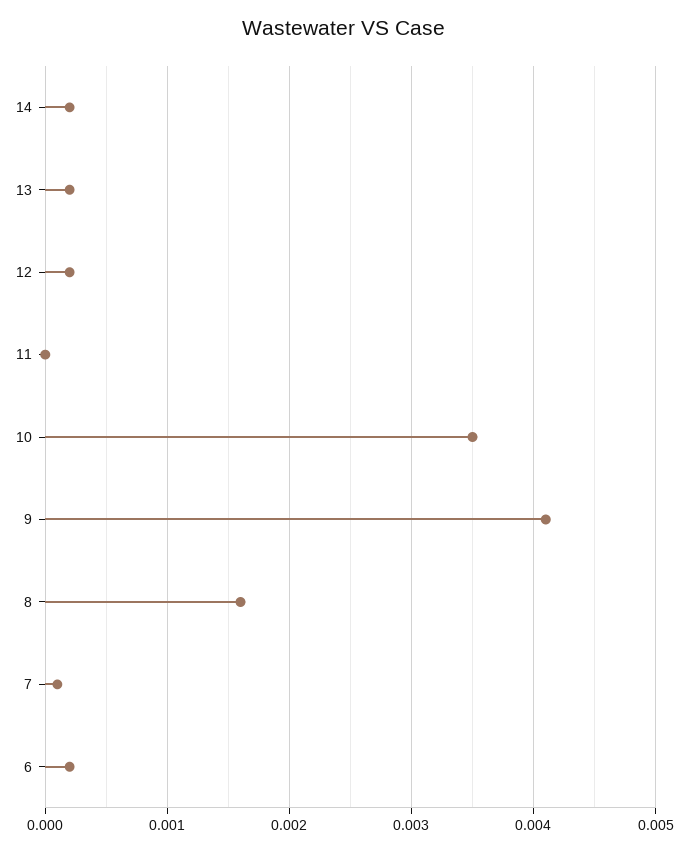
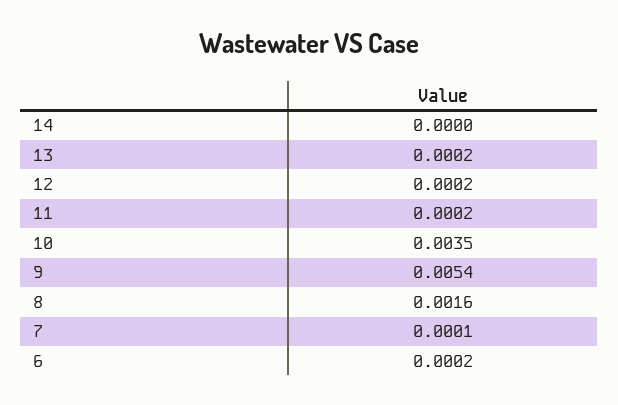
14: 0.0002 -> 0
11: 0 -> 0.0002
9: 0.0041 -> 0.0054

